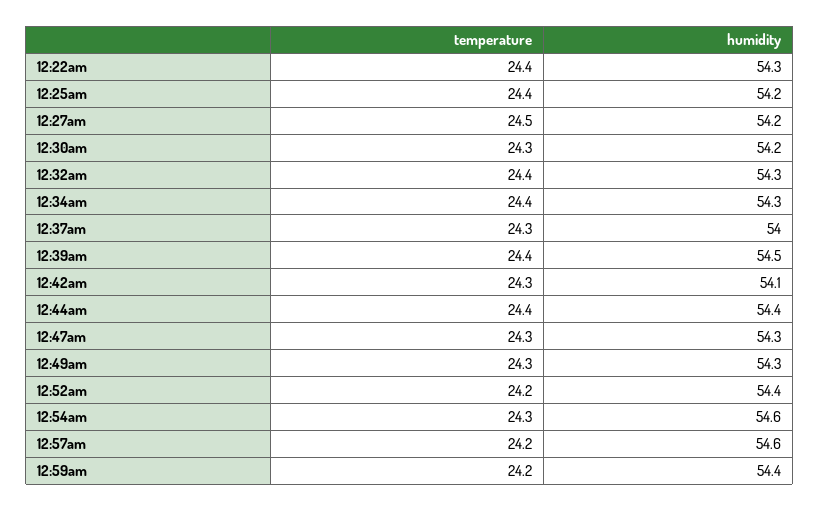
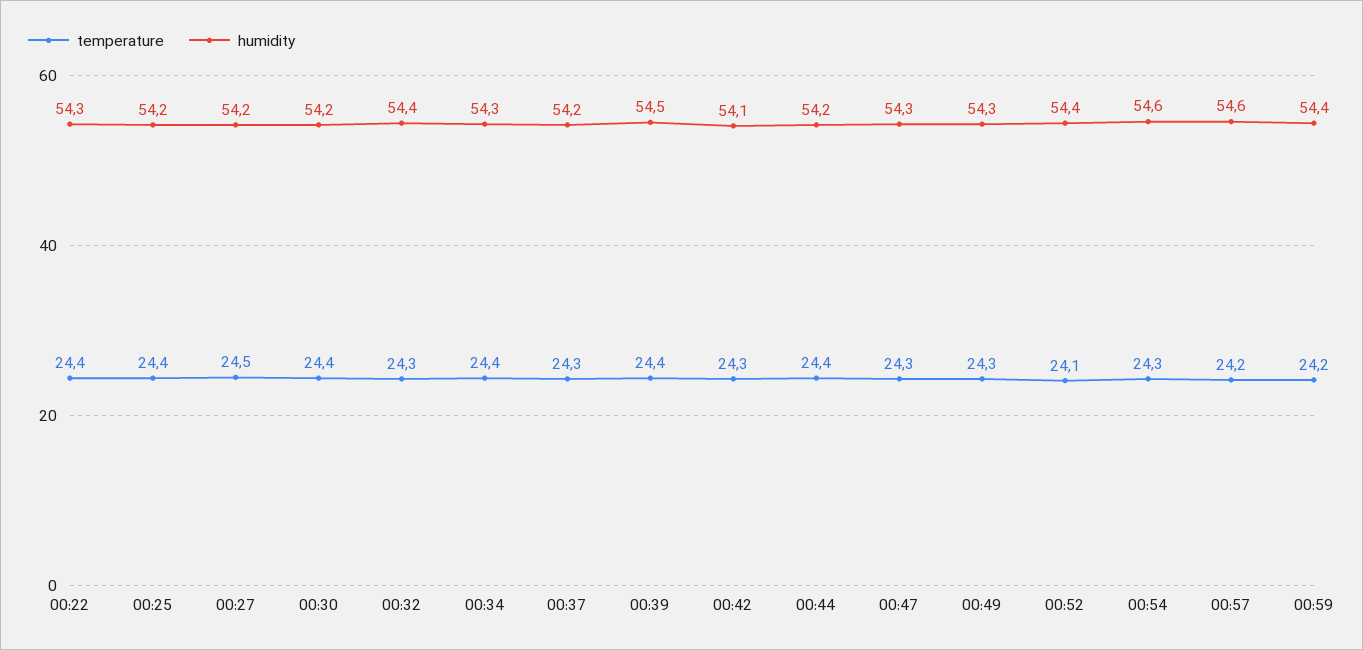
temperature, 12:30am: 24.3 -> 24.4
temperature, 12:32am: 24.4 -> 24.3
humidity, 12:32am: 54.3 -> 54.4
humidity, 12:37am: 54 -> 54.2
humidity, 12:44am: 54.4 -> 54.2
temperature, 12:52am: 24.2 -> 24.1

